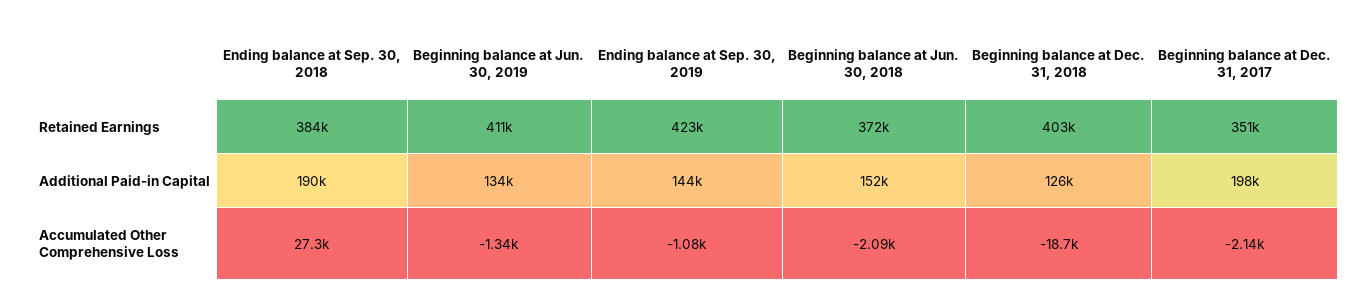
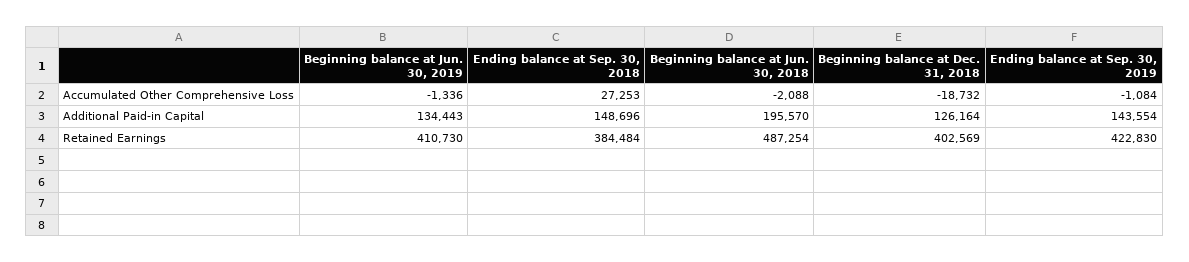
Beginning balance at Jun. 30, 2018, Retained Earnings: 372000 -> 487254
Beginning balance at Dec. 31, 2017, Retained Earnings: 351000 -> none
Ending balance at Sep. 30, 2018, Additional Paid-in Capital: 190000 -> 148696
Beginning balance at Jun. 30, 2018, Additional Paid-in Capital: 152000 -> 195570
Beginning balance at Dec. 31, 2017, Additional Paid-in Capital: 198000 -> none
Beginning balance at Dec. 31, 2017, Accumulated Other Comprehensive Loss: -2140 -> none

